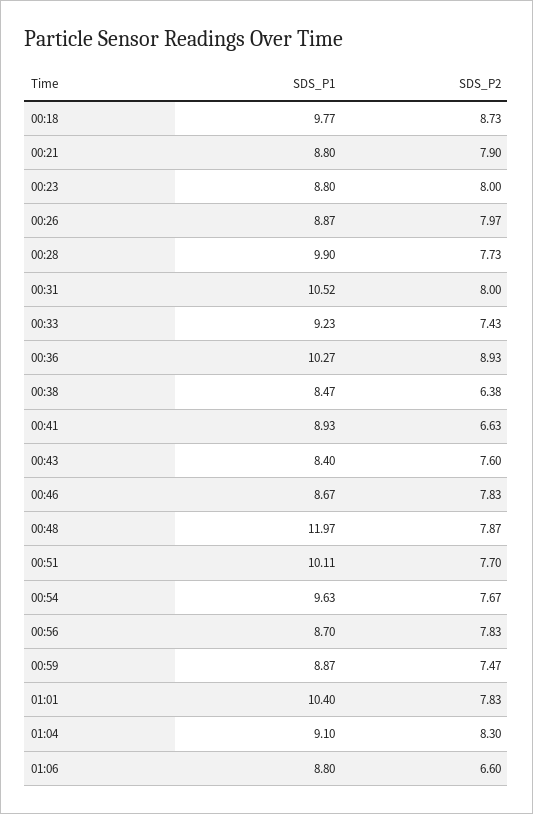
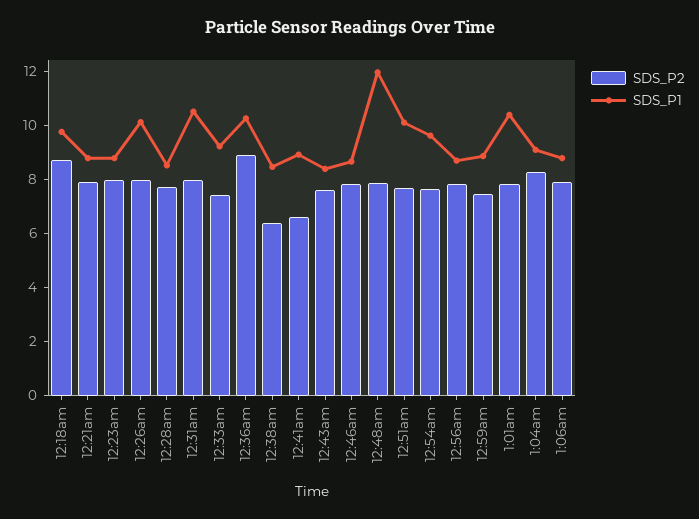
SDS_P1, 00:26: 8.87 -> 10
SDS_P1, 00:28: 9.9 -> 8.5
SDS_P2, 01:06: 6.6 -> 8

